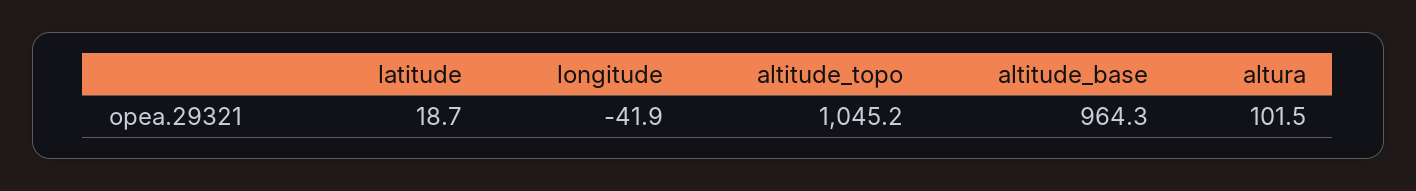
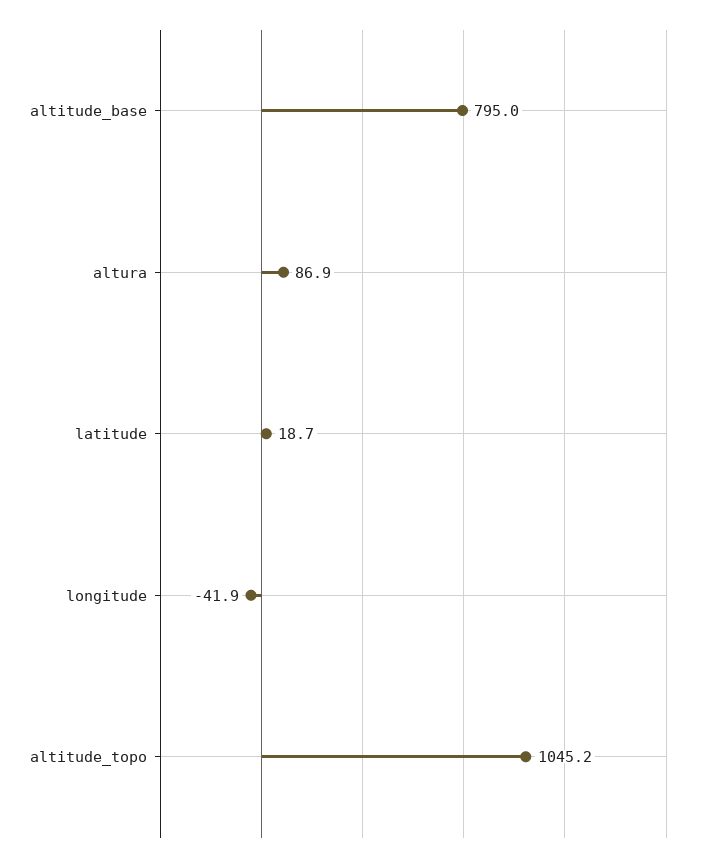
altitude_base: 964.3 -> 795
altura: 101.5 -> 86.9

